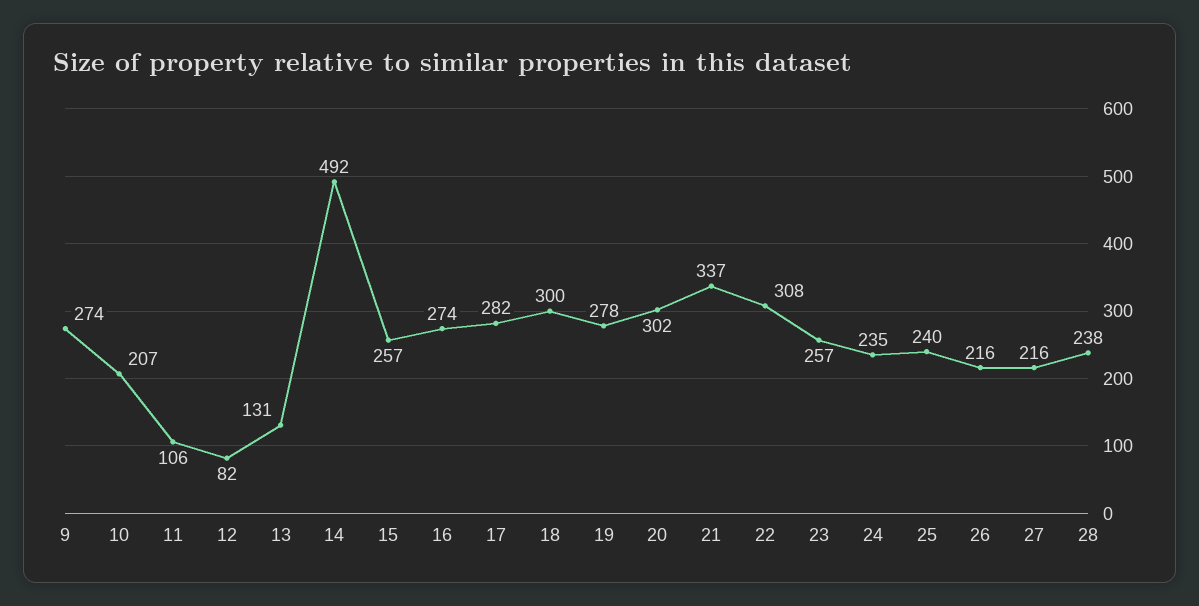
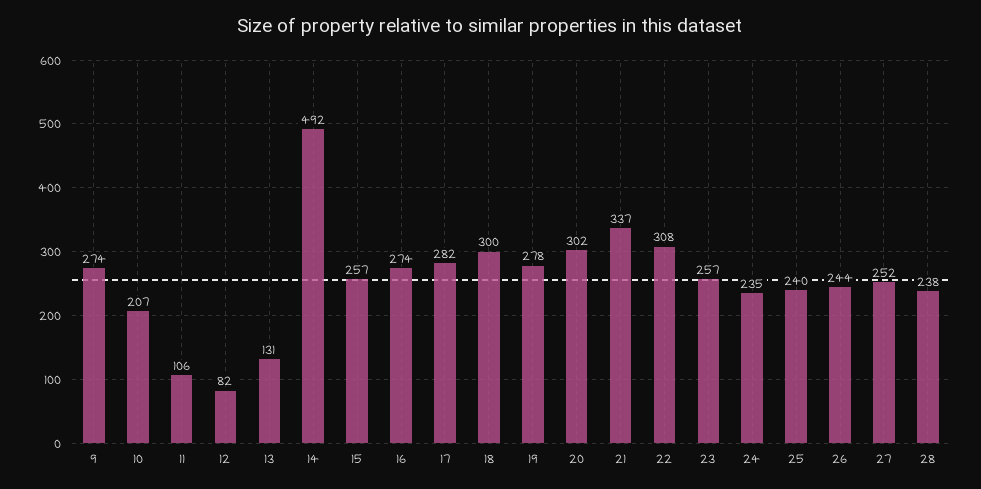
26: 216 -> 244
27: 216 -> 252

